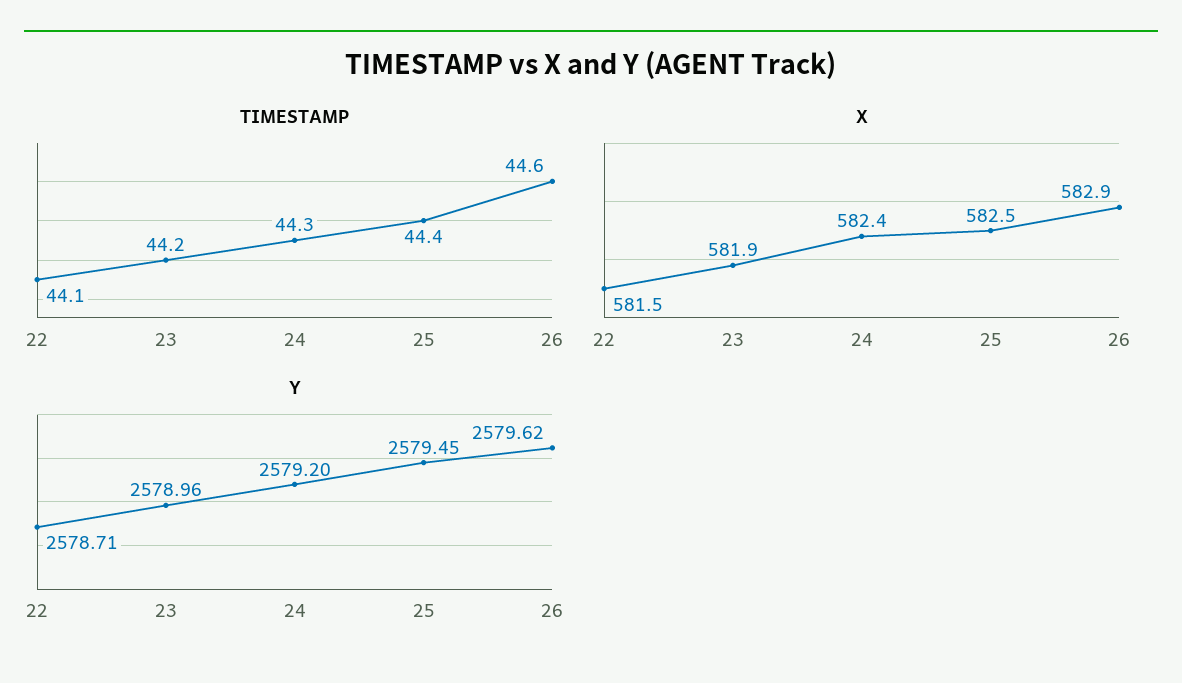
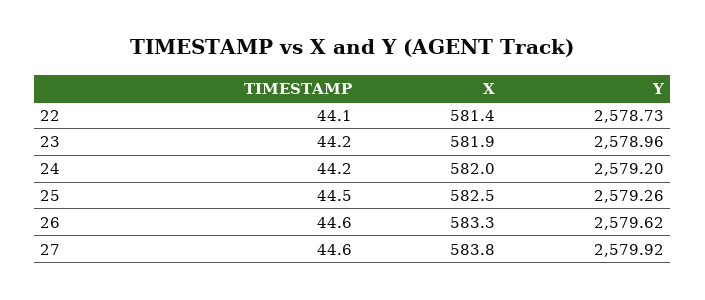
TIMESTAMP, 24: 44.3 -> 44.2
TIMESTAMP, 25: 44.4 -> 44.5
X, 22: 581.5 -> 581.4
X, 24: 582.4 -> 582
X, 26: 582.9 -> 583.3
Y, 22: 2578.71 -> 2578.73
Y, 25: 2579.45 -> 2579.26
TIMESTAMP, 27: none -> 44.6
X, 27: none -> 583.8
Y, 27: none -> 2579.92

